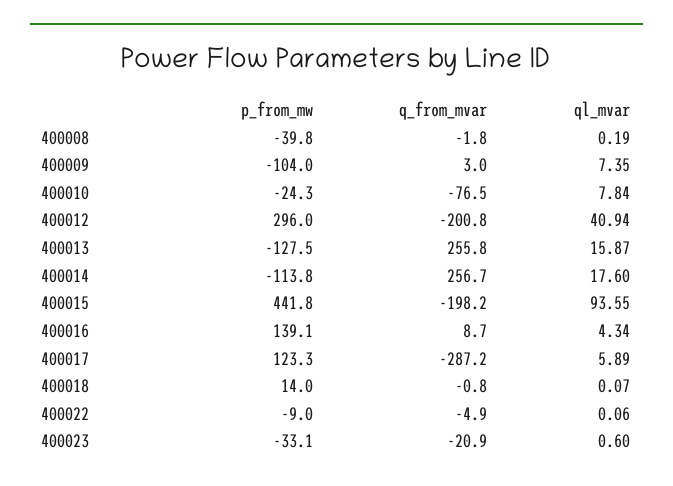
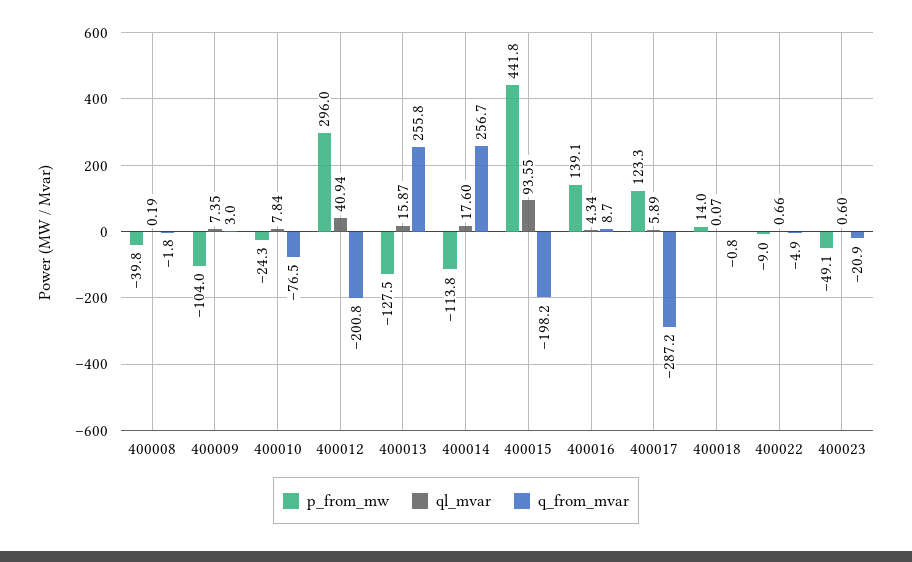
ql_mvar, 400022: 0.06 -> 0.66
p_from_mw, 400023: -33.1 -> -49.1

